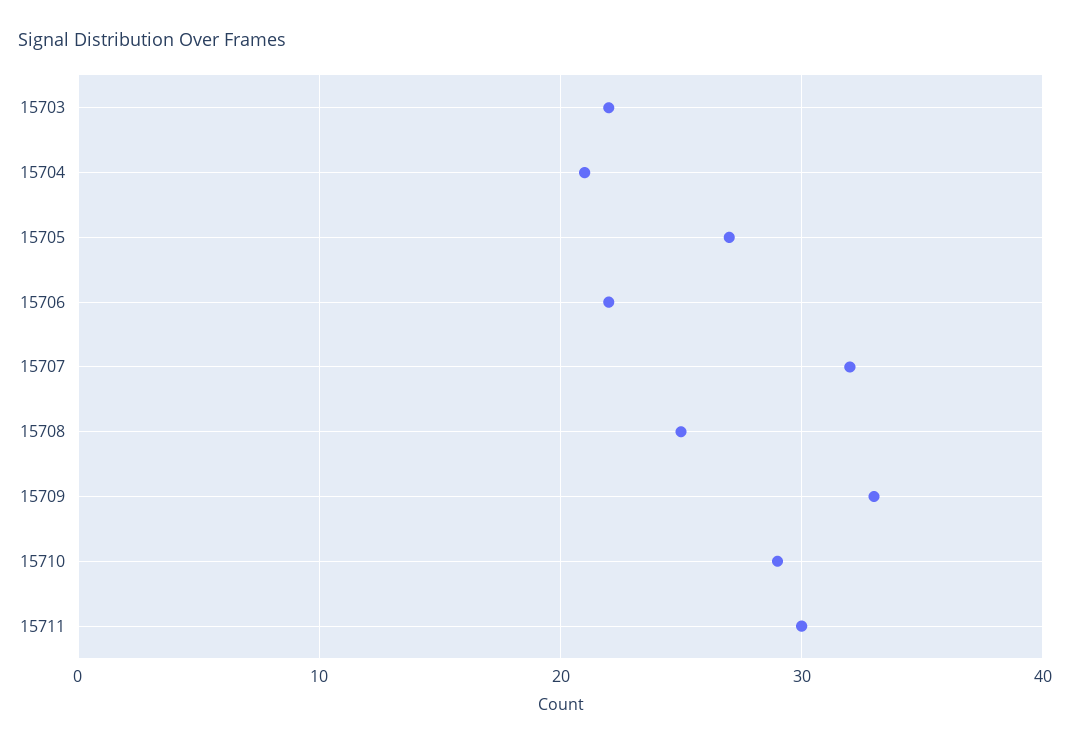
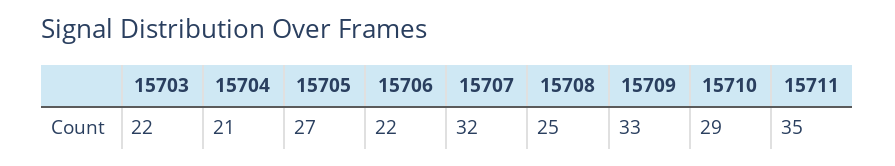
15711: 30 -> 35

